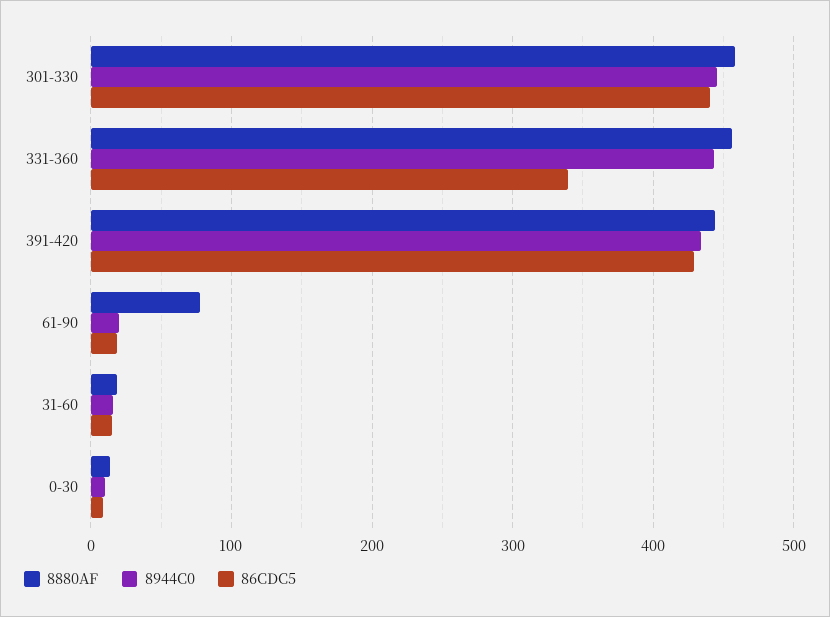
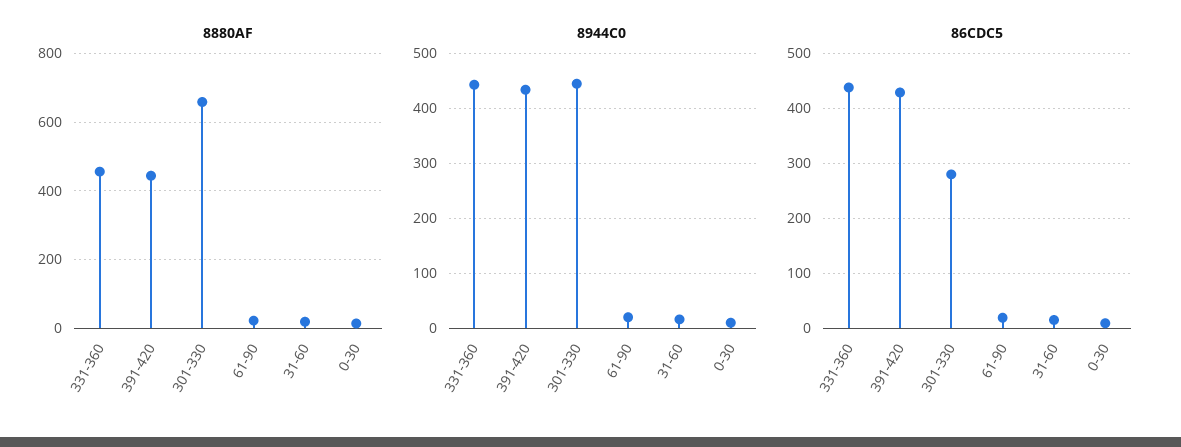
8880AF, 301-330: 460 -> 660
86CDC5, 301-330: 440 -> 280
86CDC5, 331-360: 340 -> 440
8880AF, 61-90: 80 -> 20

